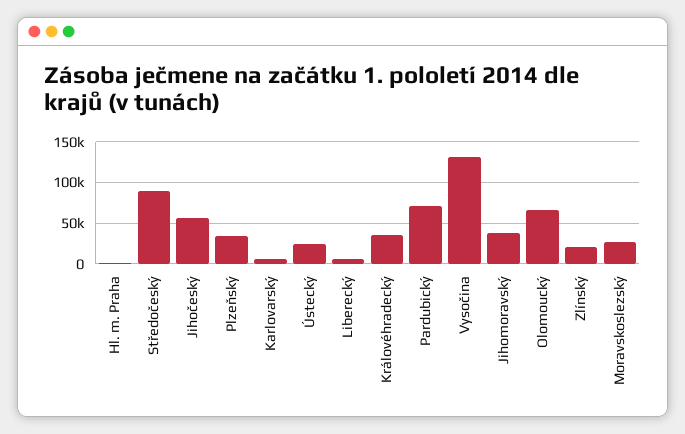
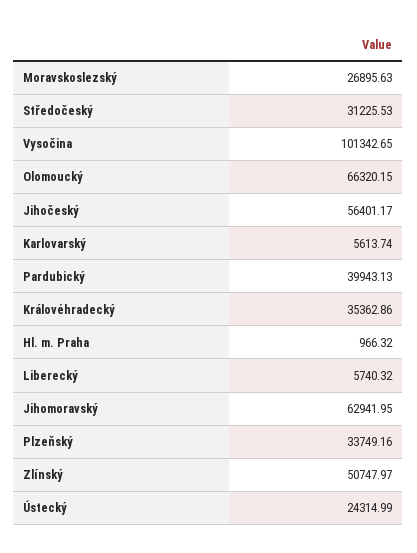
Středočeský: 90000 -> 31225.53
Pardubický: 70000 -> 39943.13
Vysočina: 130000 -> 101342.65
Jihomoravský: 40000 -> 62941.95
Zlínský: 20000 -> 50747.97

